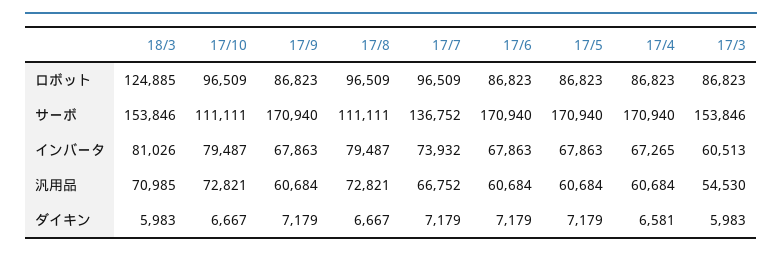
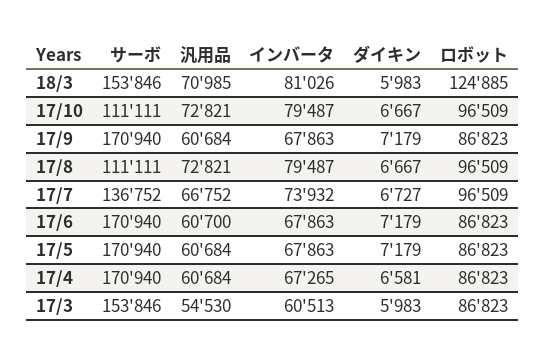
17/6, 汎用品: 60684 -> 60700
17/7, ダイキン: 7179 -> 6727

